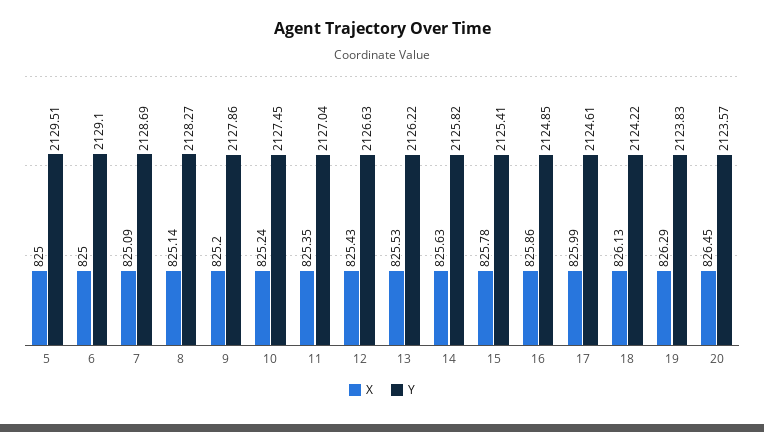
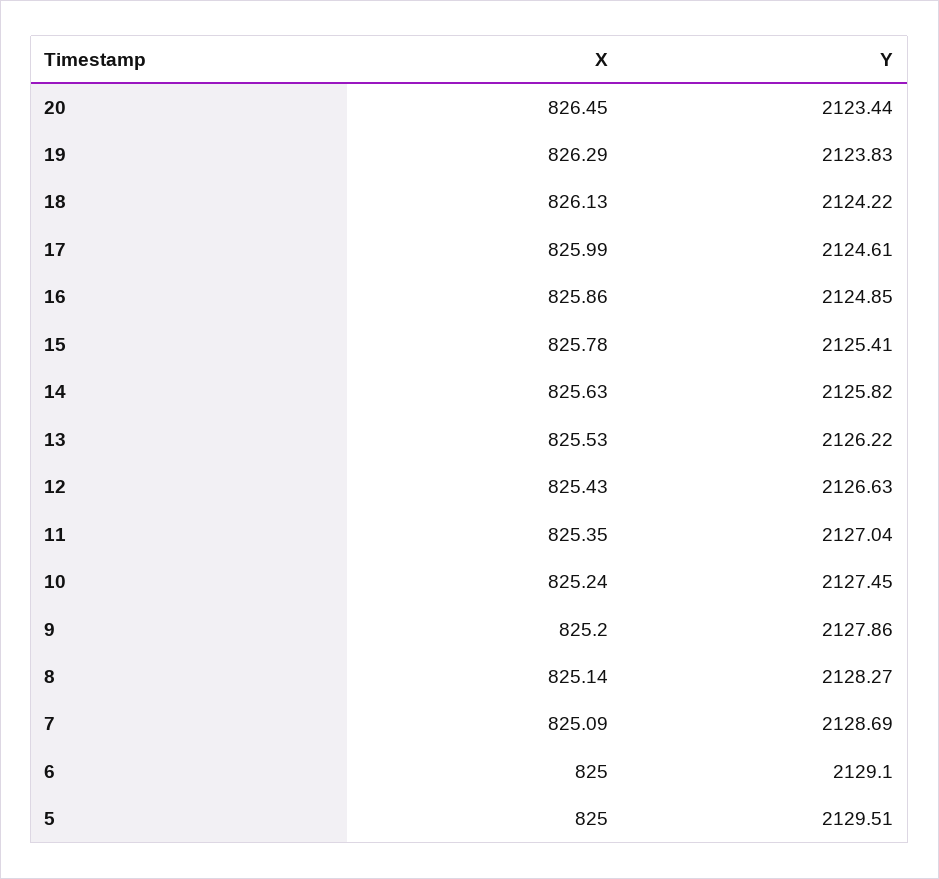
Y, 20: 2123.57 -> 2123.44

